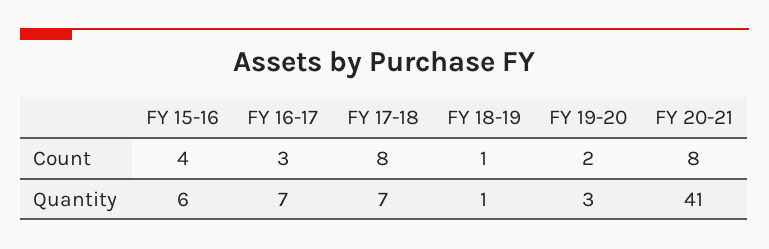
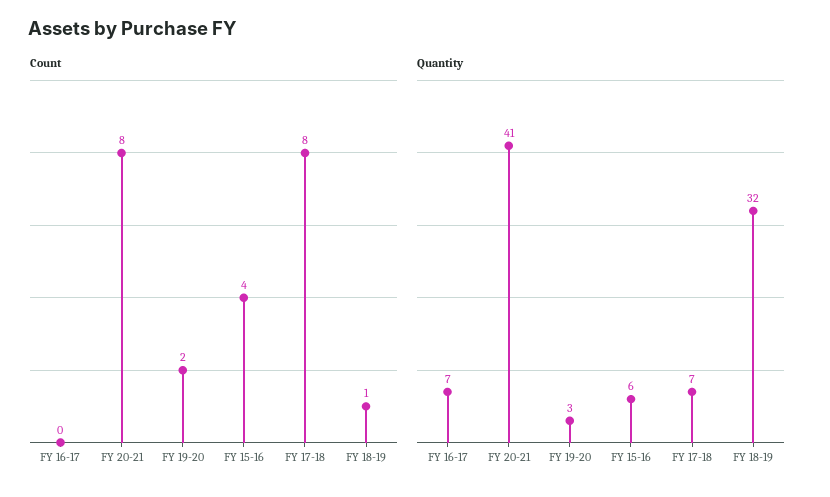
Count, FY 16-17: 3 -> 0
Quantity, FY 18-19: 1 -> 32

